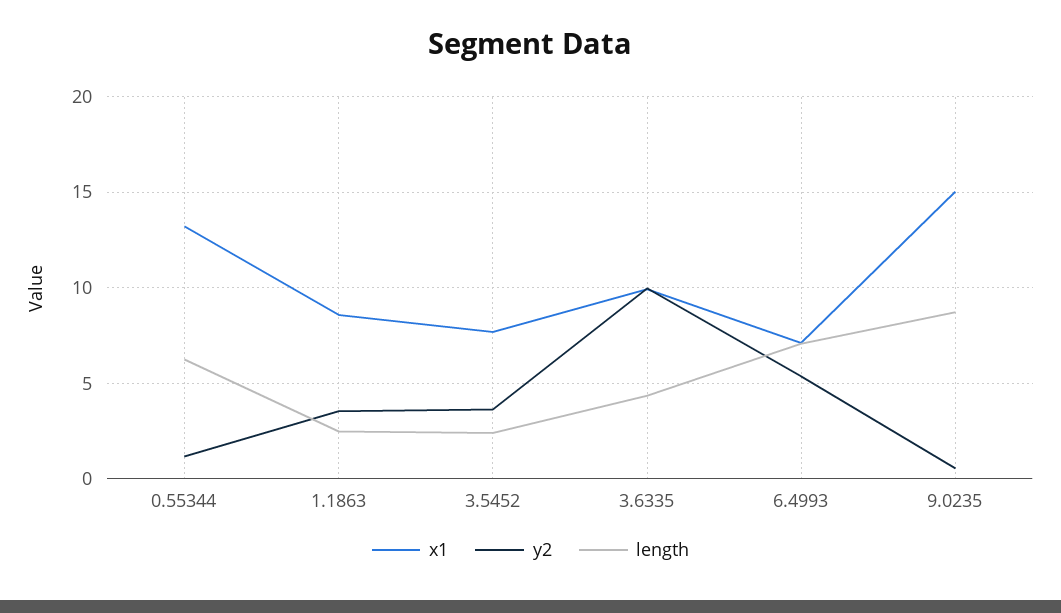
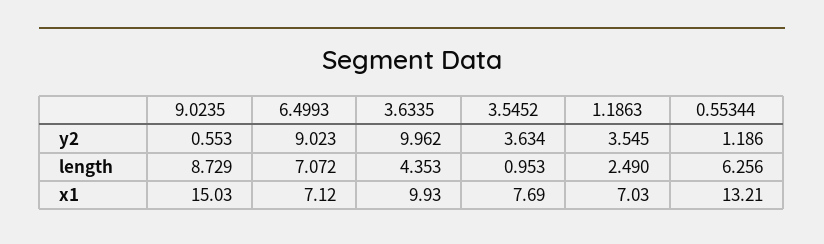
x1, 1.1863: 8.5 -> 7.03
length, 3.5452: 2.5 -> 0.953
y2, 6.4993: 5.5 -> 9.023

